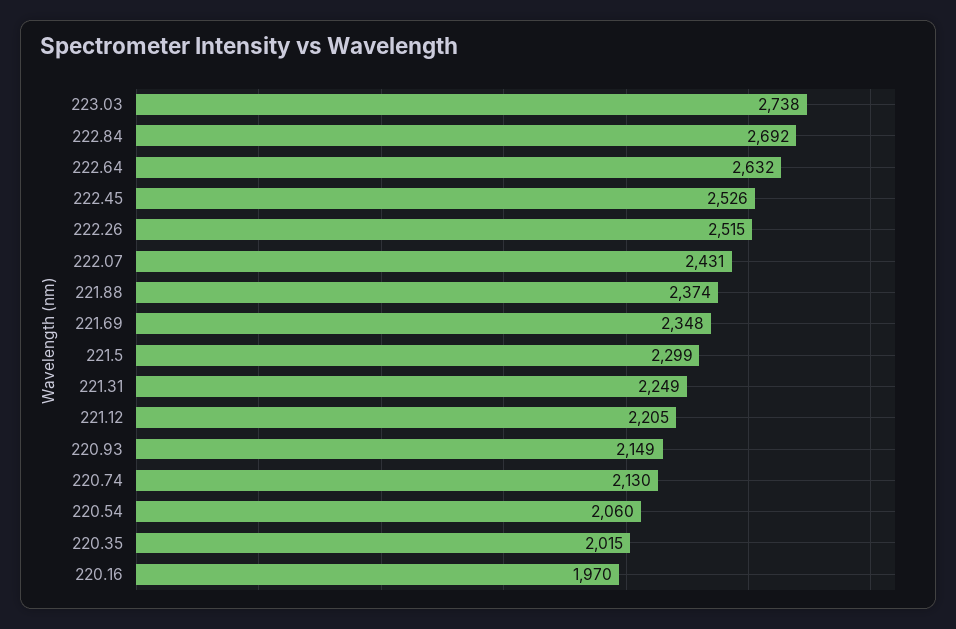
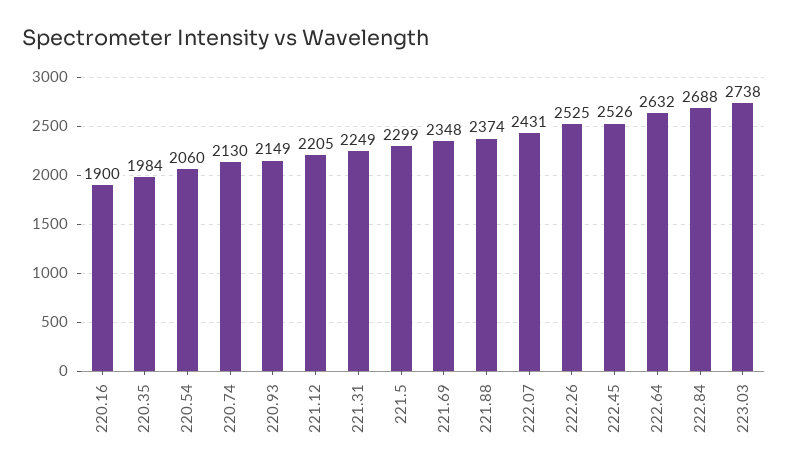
222.84: 2692 -> 2688
222.26: 2515 -> 2525
220.35: 2015 -> 1984
220.16: 1970 -> 1900

